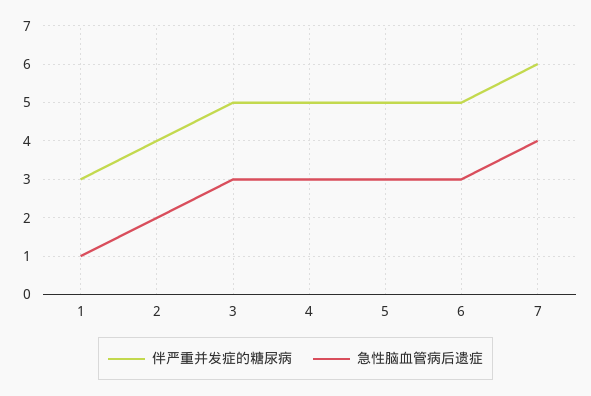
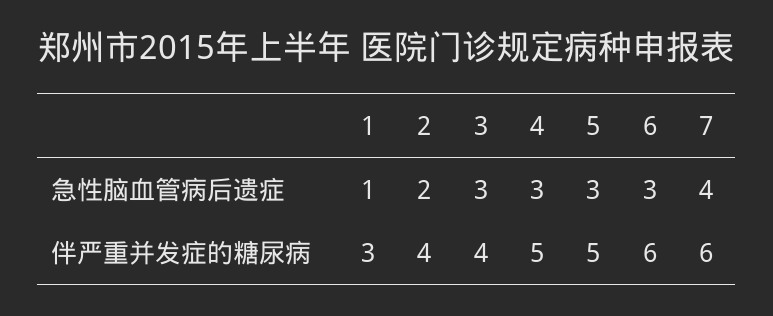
伴严重并发症的糖尿病, 3: 5 -> 4
伴严重并发症的糖尿病, 6: 5 -> 6

